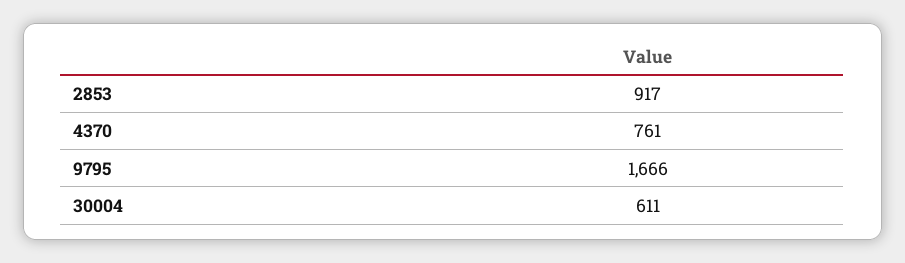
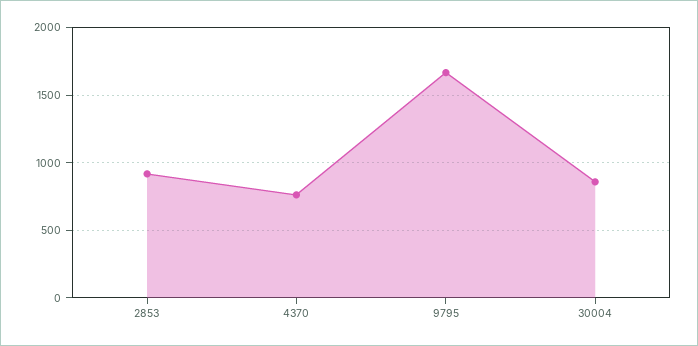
30004: 611 -> 850

